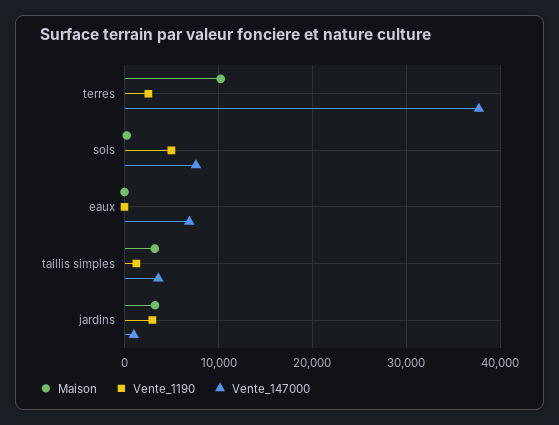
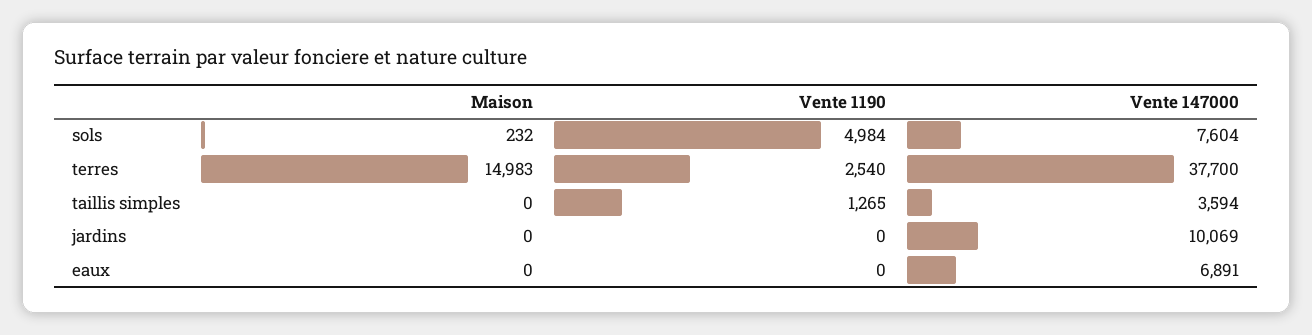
Maison, terres: 10000 -> 14983
Maison, taillis simples: 3000 -> 0
Maison, jardins: 3000 -> 0
Vente_1190, jardins: 3000 -> 0
Vente_147000, jardins: 1000 -> 10069

